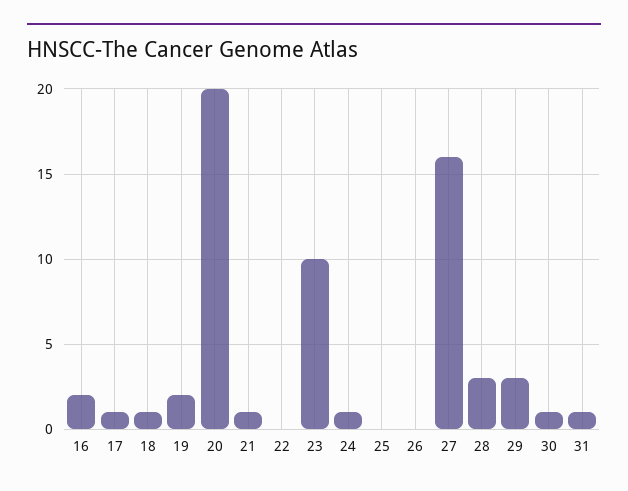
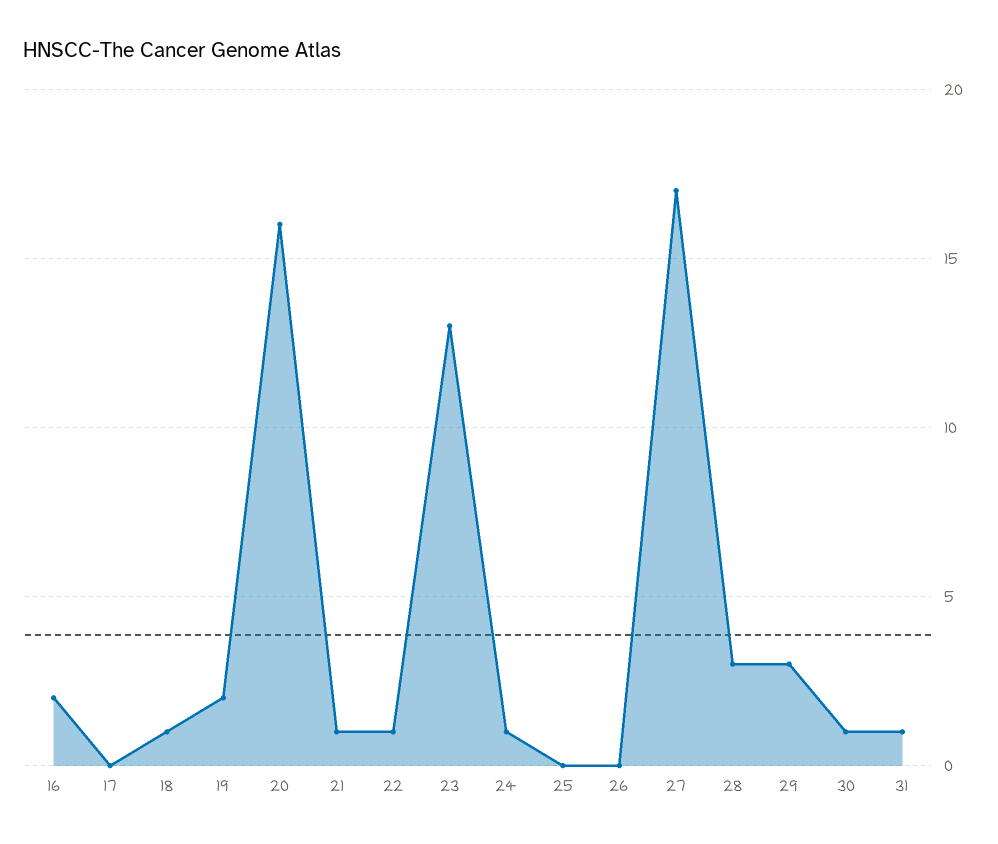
17: 1 -> 0
20: 20 -> 16
22: 0 -> 1
23: 10 -> 13
27: 16 -> 17

